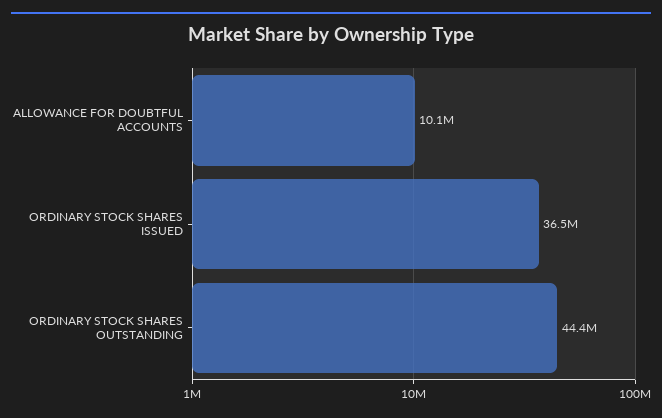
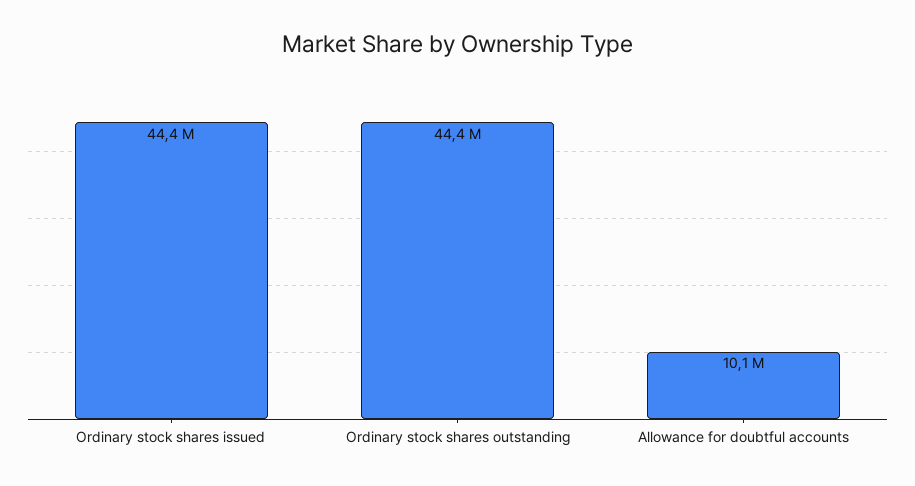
ORDINARY STOCK SHARES ISSUED: 36500000 -> 44400000

